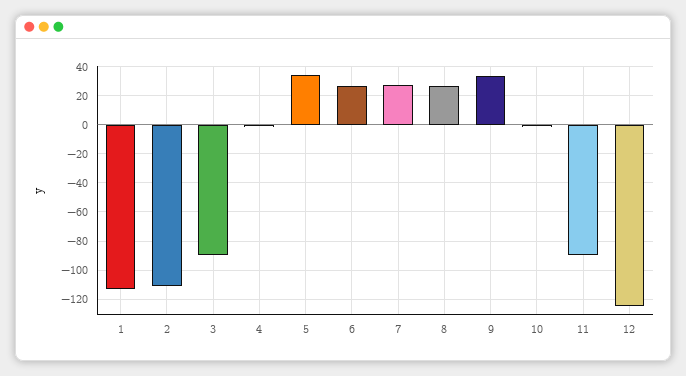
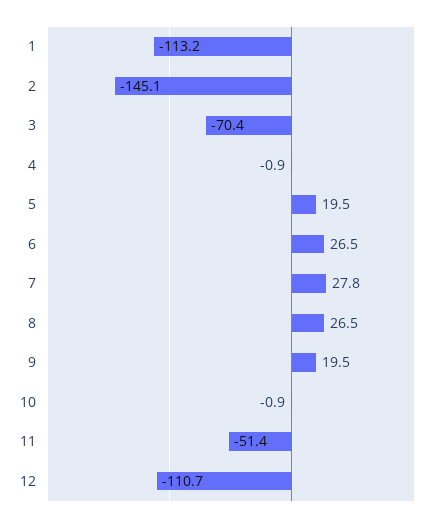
2: -110 -> -145.1
3: -90 -> -70.4
5: 35 -> 19.5
9: 35 -> 19.5
11: -90 -> -51.4
12: -125 -> -110.7

